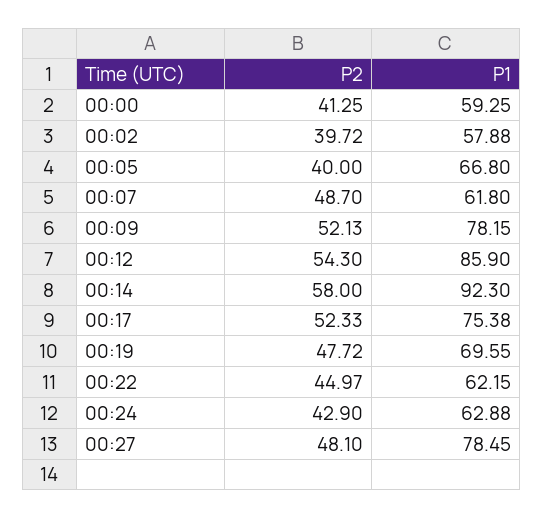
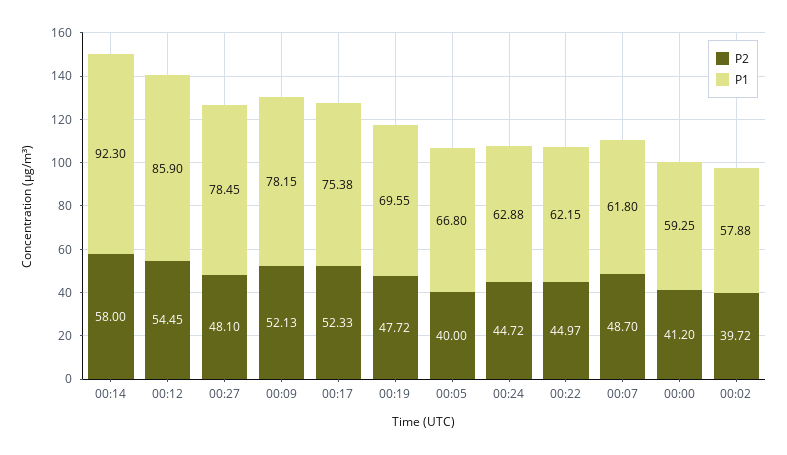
P2, 00:00: 41.25 -> 41.2
P2, 00:12: 54.3 -> 54.45
P2, 00:24: 42.9 -> 44.72

